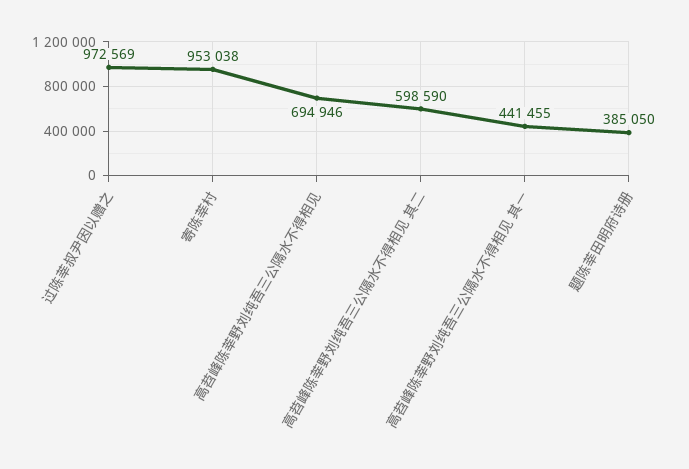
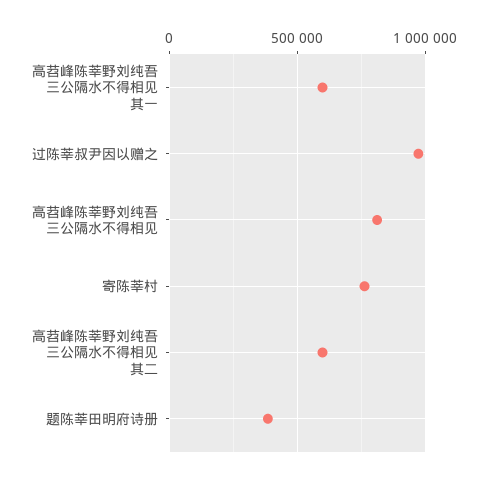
寄陈莘村: 953038 -> 750000
高苕峰陈莘野刘纯吾三公隔水不得相见: 694946 -> 800000
高苕峰陈莘野刘纯吾三公隔水不得相见 其一: 441455 -> 600000

